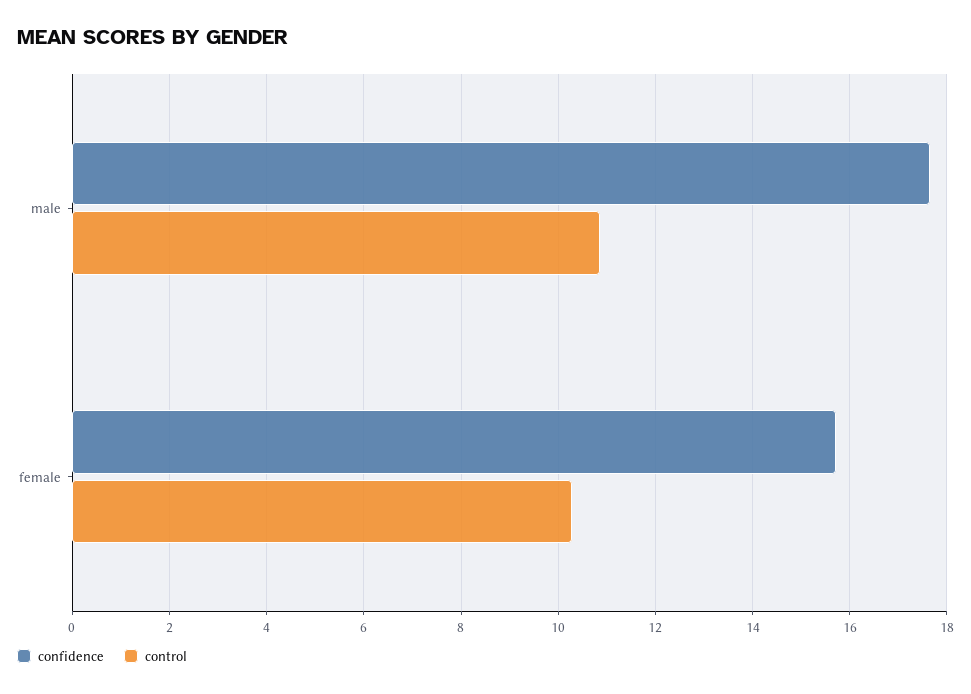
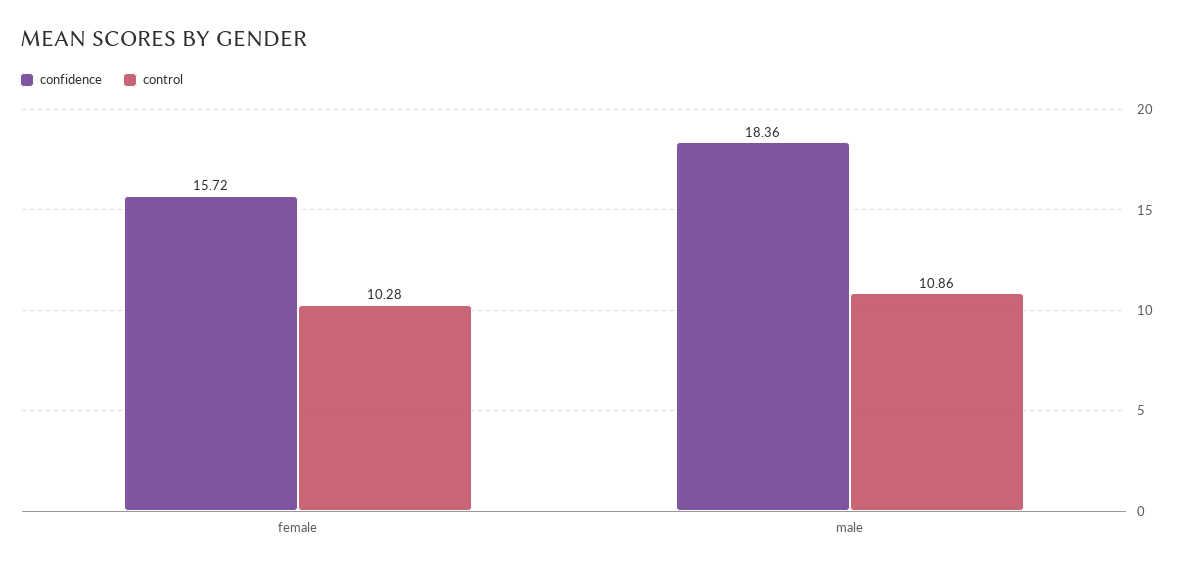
confidence, male: 17.6 -> 18.36

